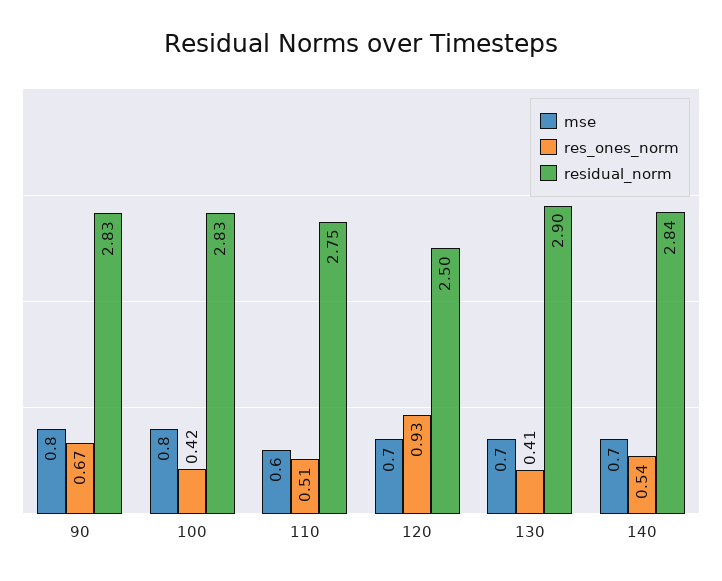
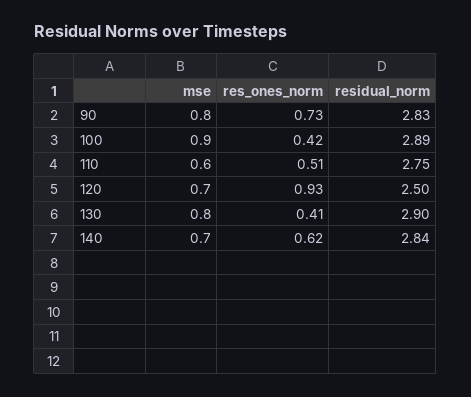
res_ones_norm, 90: 0.67 -> 0.73
mse, 100: 0.8 -> 0.9
residual_norm, 100: 2.83 -> 2.89
mse, 130: 0.7 -> 0.8
res_ones_norm, 140: 0.54 -> 0.62

